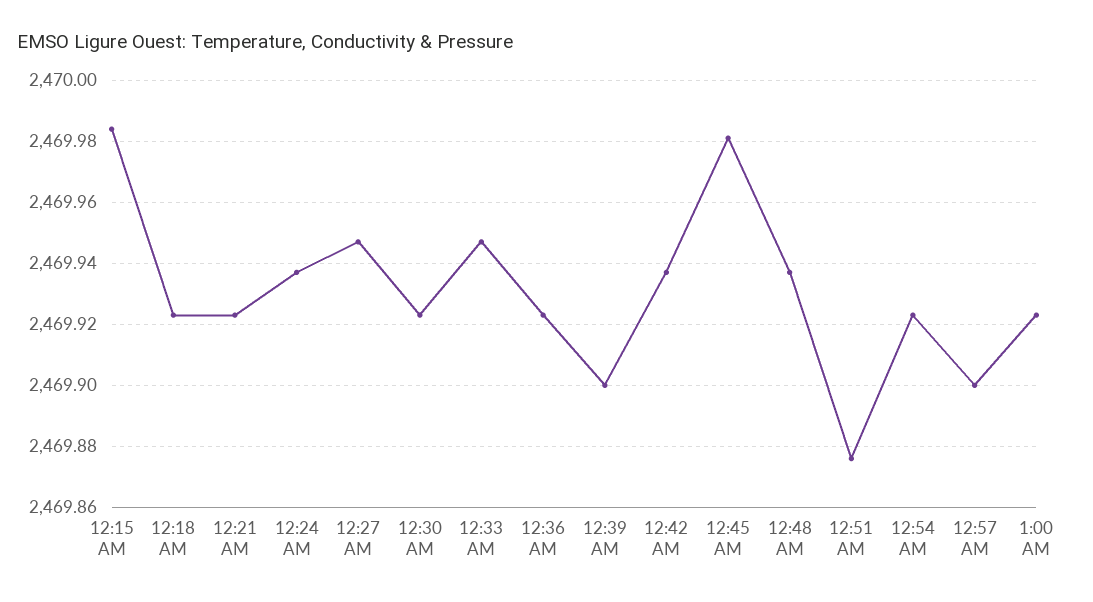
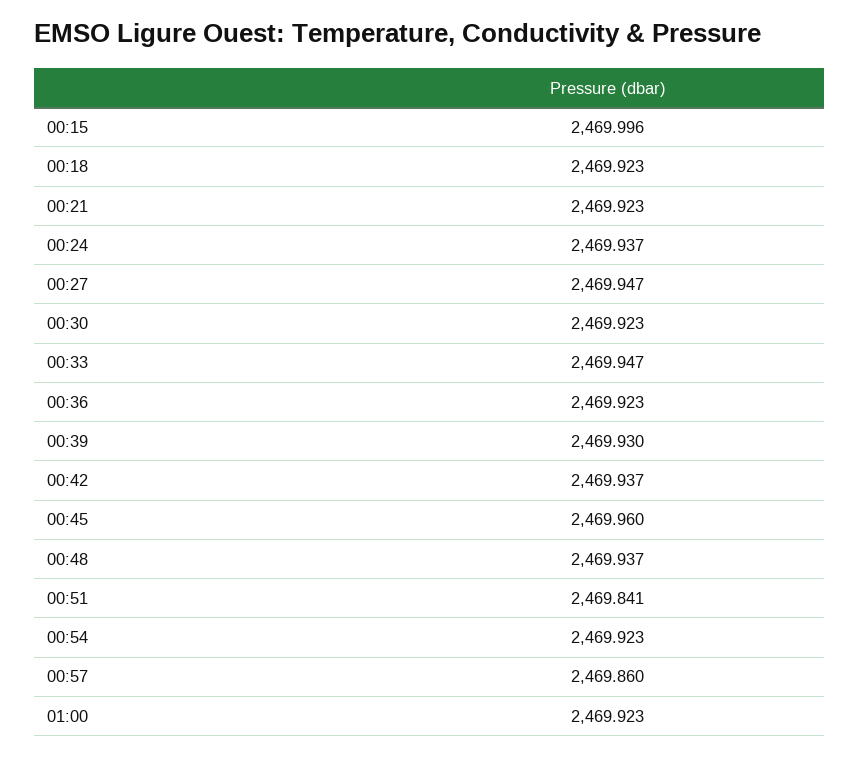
12:15 AM: 2469.985 -> 2469.996
12:39 AM: 2469.9 -> 2469.93
12:45 AM: 2469.98 -> 2469.96
12:51 AM: 2469.875 -> 2469.841
12:57 AM: 2469.9 -> 2469.86

